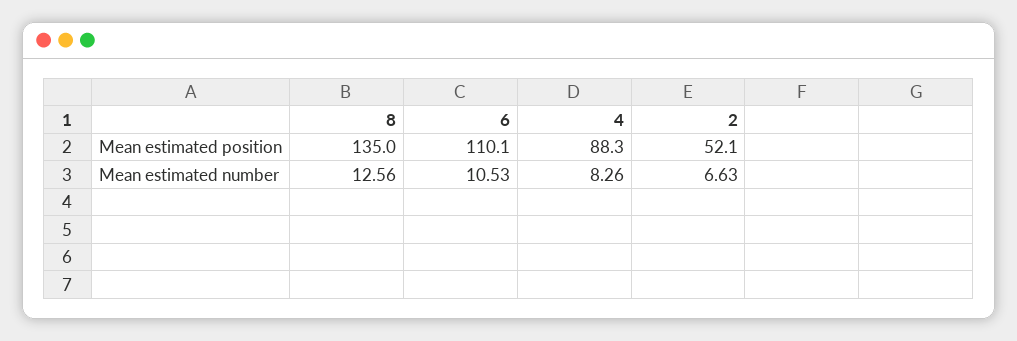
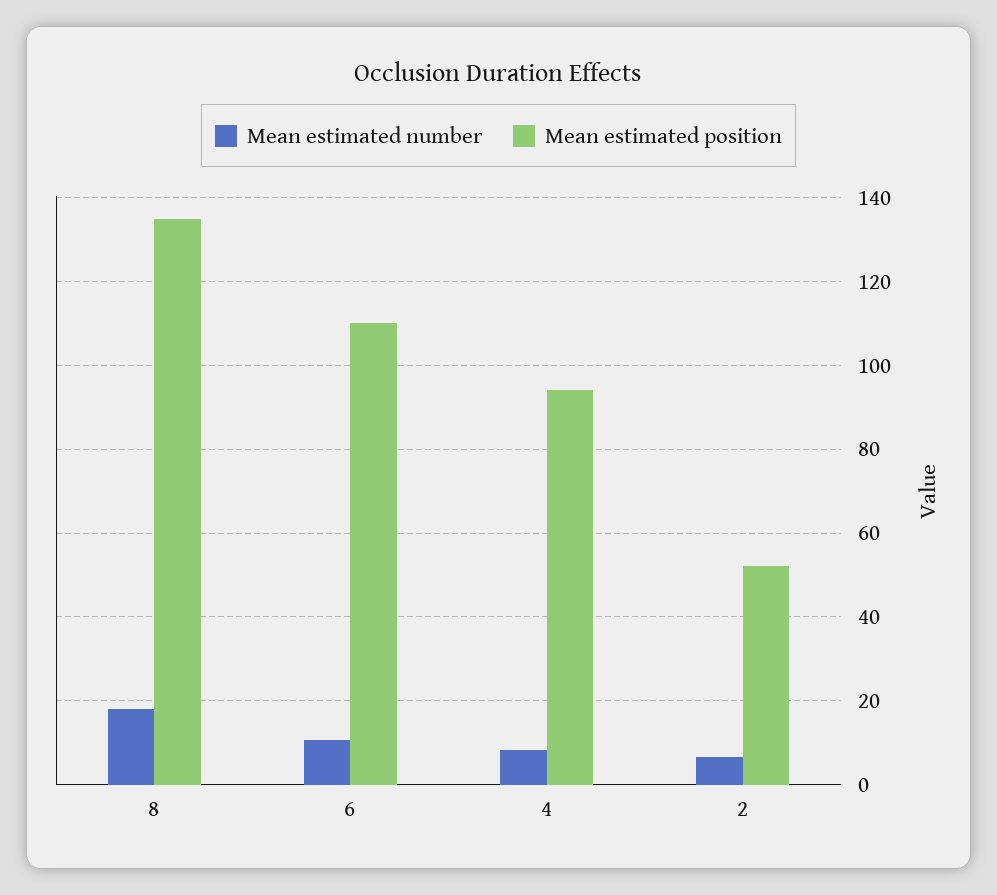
Mean estimated position, 4: 88.3 -> 94
Mean estimated number, 8: 12.56 -> 18

